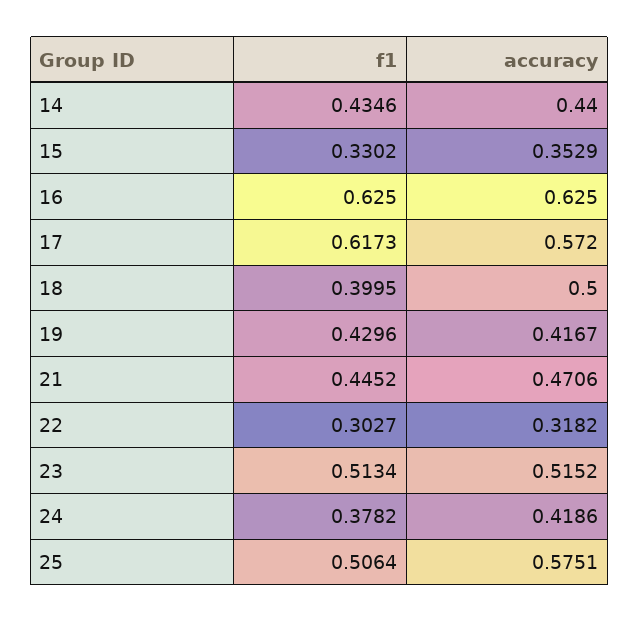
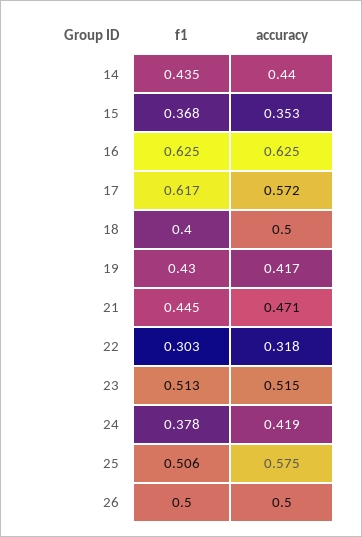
f1, 15: 0.3302 -> 0.368
f1, 26: none -> 0.5
accuracy, 26: none -> 0.5

